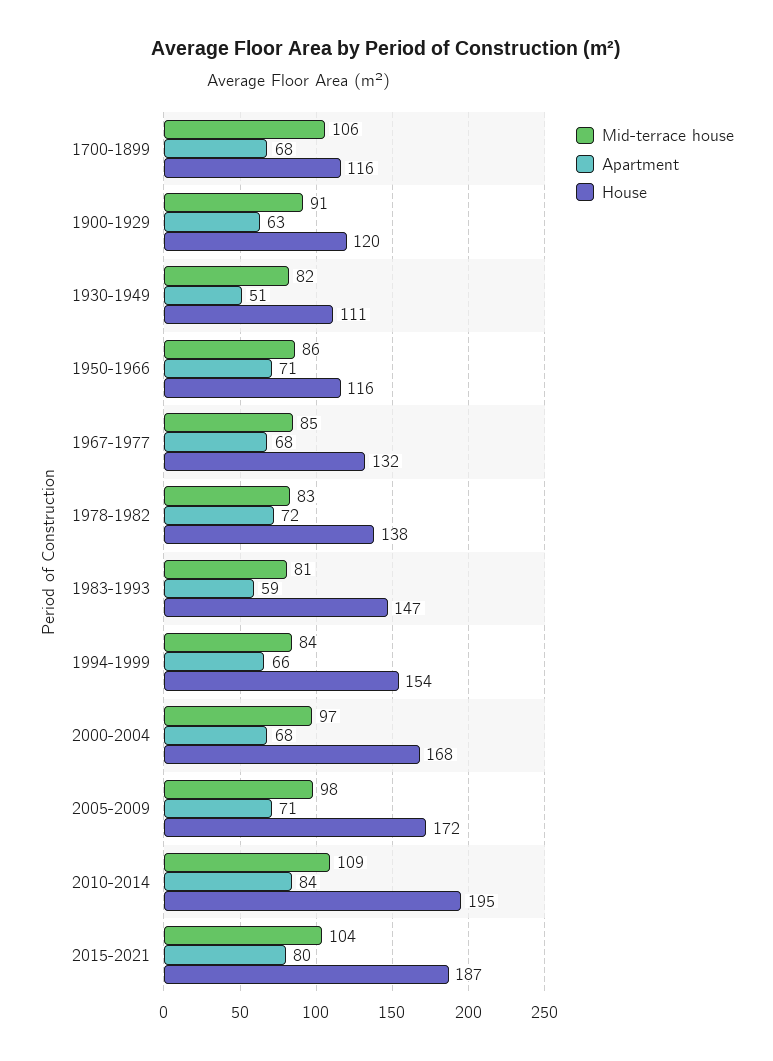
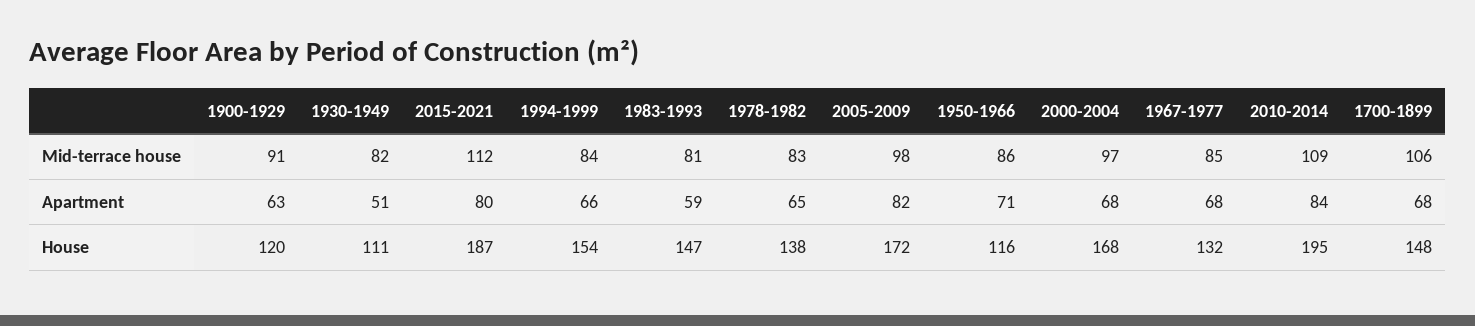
House, 1700-1899: 116 -> 148
Apartment, 1978-1982: 72 -> 65
Apartment, 2005-2009: 71 -> 82
Mid-terrace house, 2015-2021: 104 -> 112

